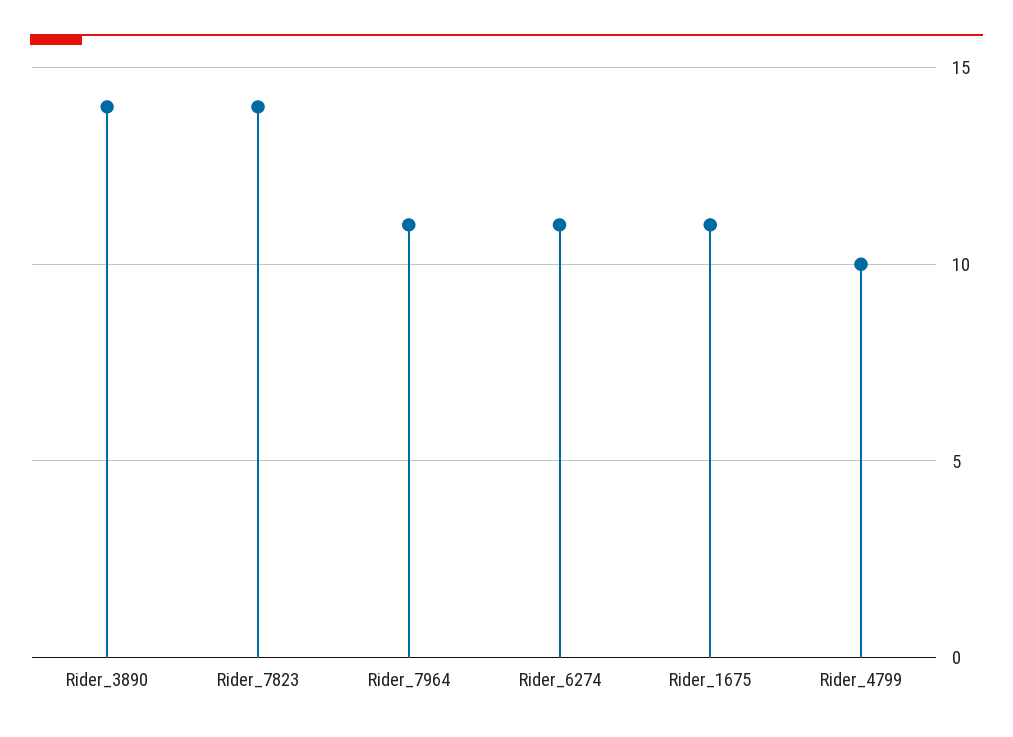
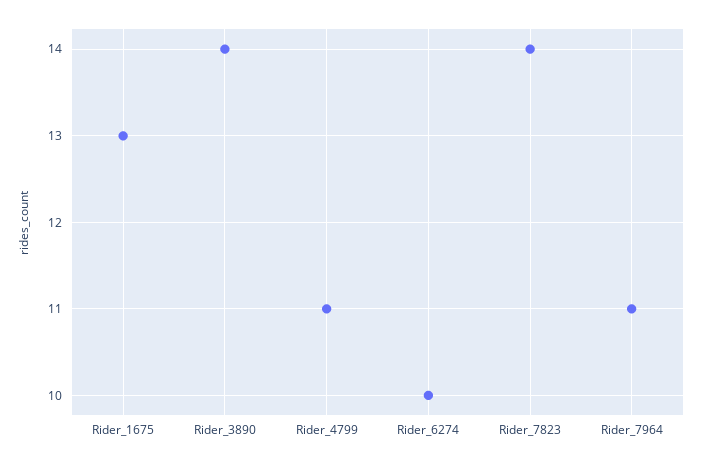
Rider_6274: 11 -> 10
Rider_1675: 11 -> 13
Rider_4799: 10 -> 11

